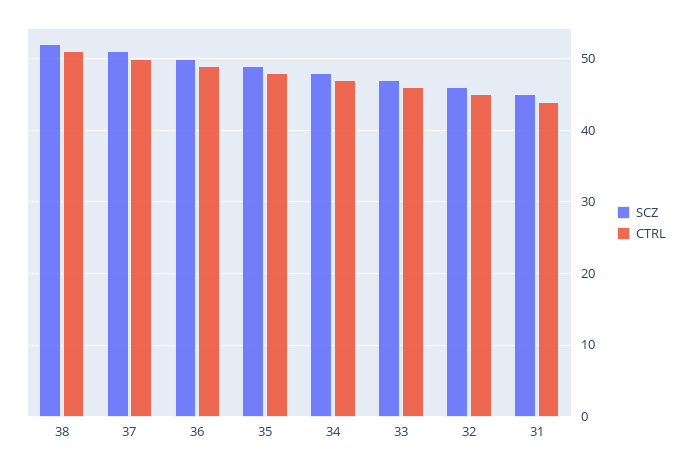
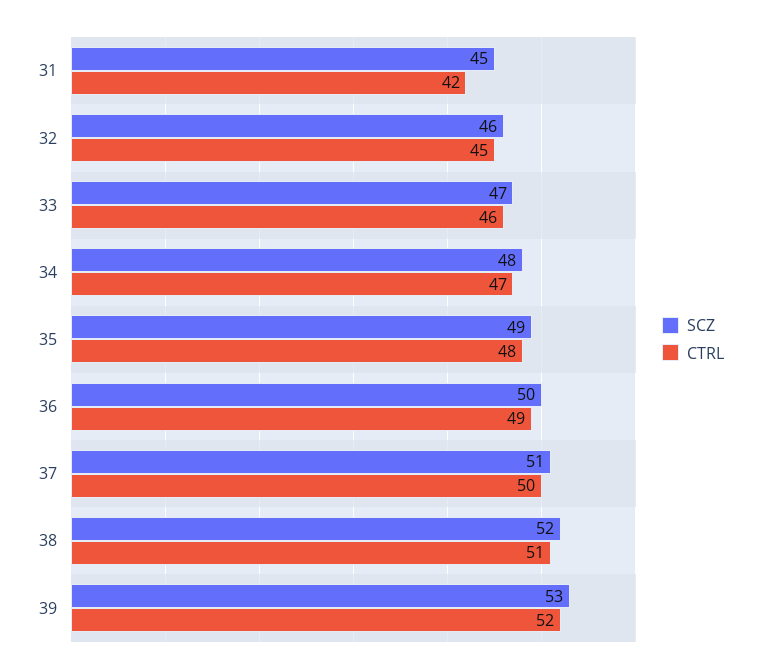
CTRL, 31: 44 -> 42
SCZ, 39: none -> 53
CTRL, 39: none -> 52

